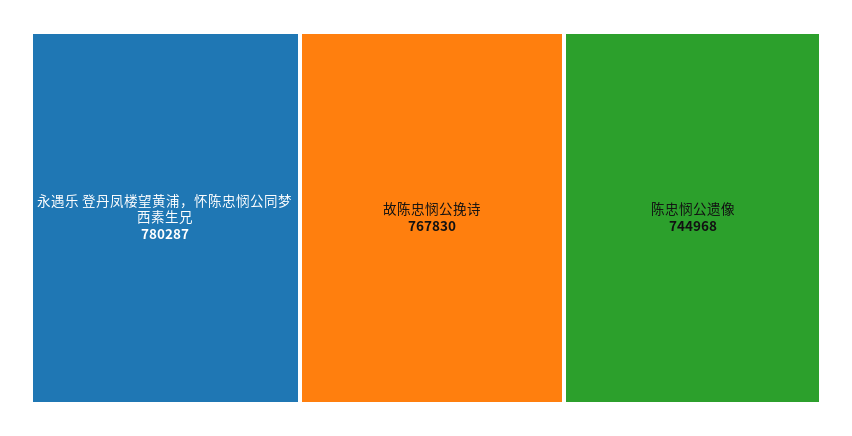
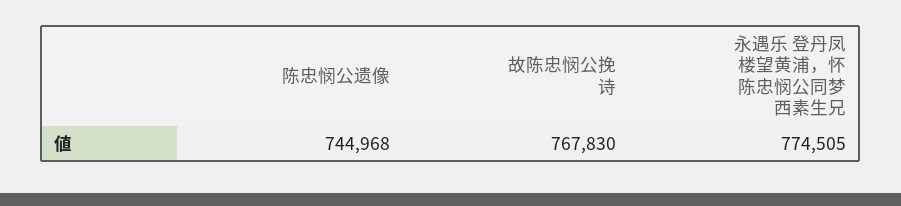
永遇乐 登丹凤楼望黄浦，怀陈忠悯公同梦西素生兄: 780287 -> 774505

